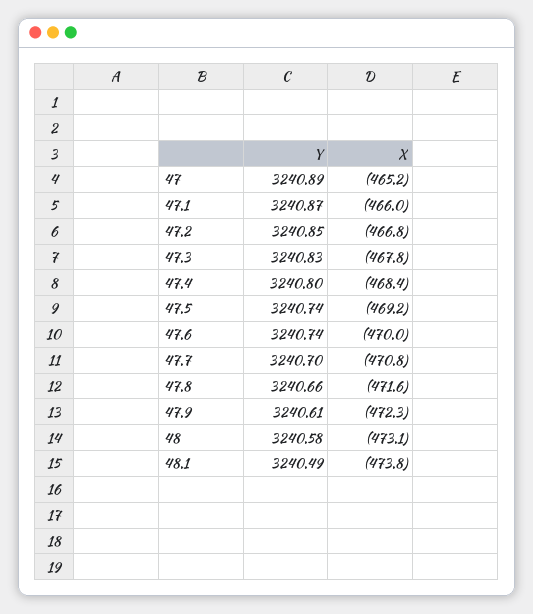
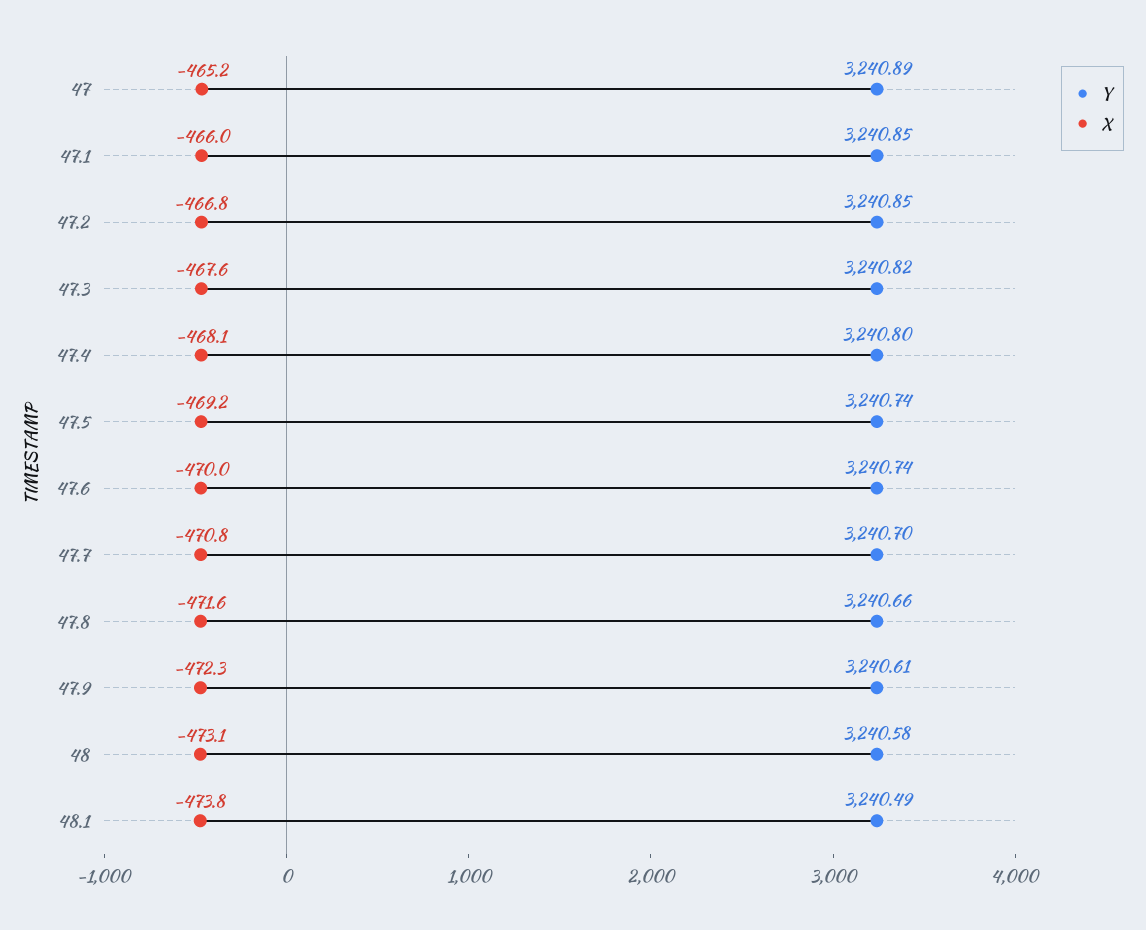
Y, 47.1: 3240.87 -> 3240.85
Y, 47.3: 3240.83 -> 3240.82
X, 47.3: -467.8 -> -467.6
X, 47.4: -468.4 -> -468.1

